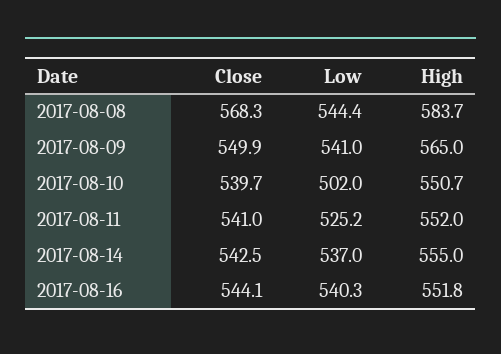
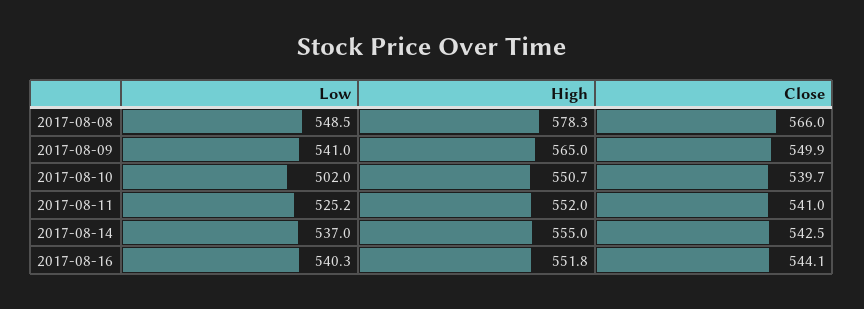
Close, 2017-08-08: 568.3 -> 566
Low, 2017-08-08: 544.4 -> 548.5
High, 2017-08-08: 583.7 -> 578.3

